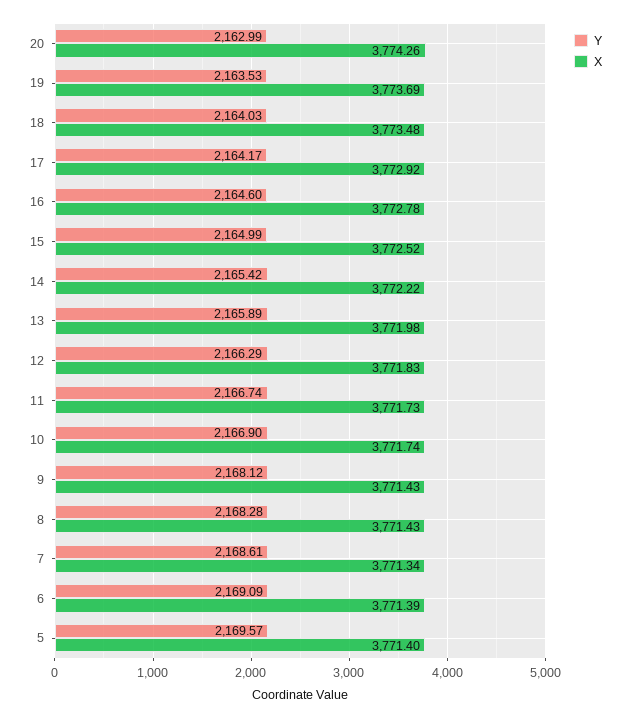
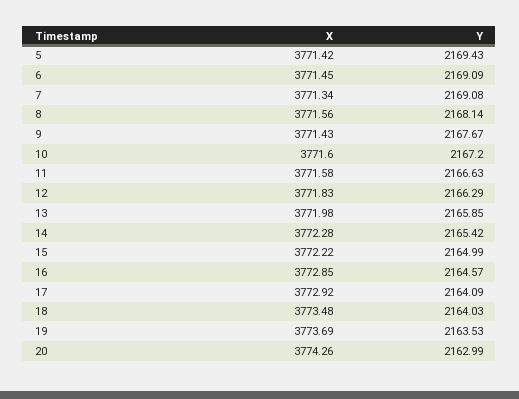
Y, 17: 2164.17 -> 2164.09
Y, 16: 2164.6 -> 2164.57
X, 16: 3772.78 -> 3772.85
X, 15: 3772.52 -> 3772.22
X, 14: 3772.22 -> 3772.28
Y, 13: 2165.89 -> 2165.85
Y, 11: 2166.74 -> 2166.63
X, 11: 3771.73 -> 3771.58
Y, 10: 2166.9 -> 2167.2
X, 10: 3771.74 -> 3771.6
Y, 9: 2168.12 -> 2167.67
Y, 8: 2168.28 -> 2168.14
X, 8: 3771.43 -> 3771.56
Y, 7: 2168.61 -> 2169.08
X, 6: 3771.39 -> 3771.45
Y, 5: 2169.57 -> 2169.43
X, 5: 3771.4 -> 3771.42

